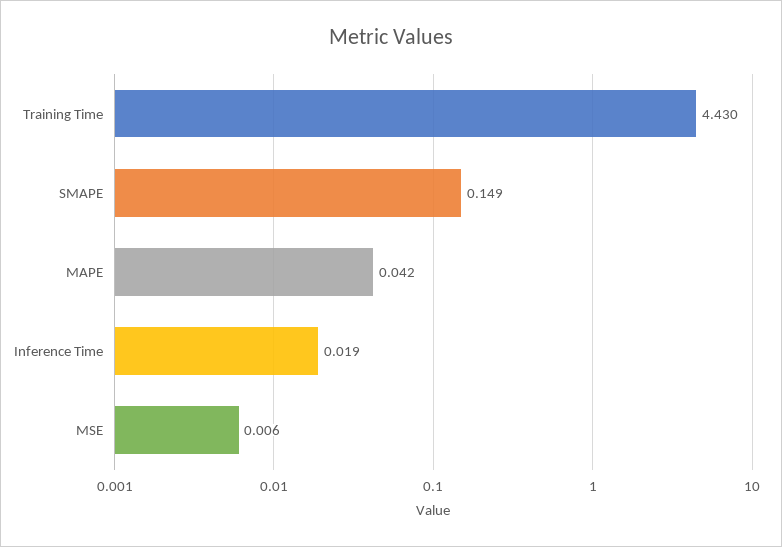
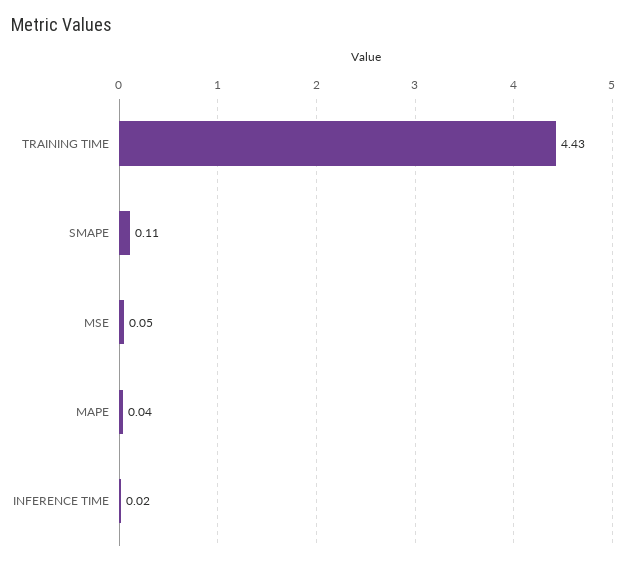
SMAPE: 0.149 -> 0.11
MSE: 0.006 -> 0.05

